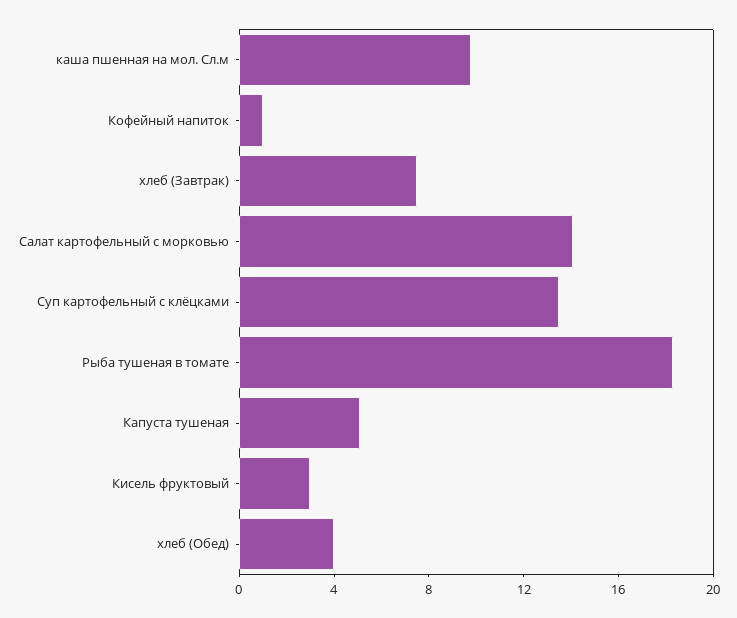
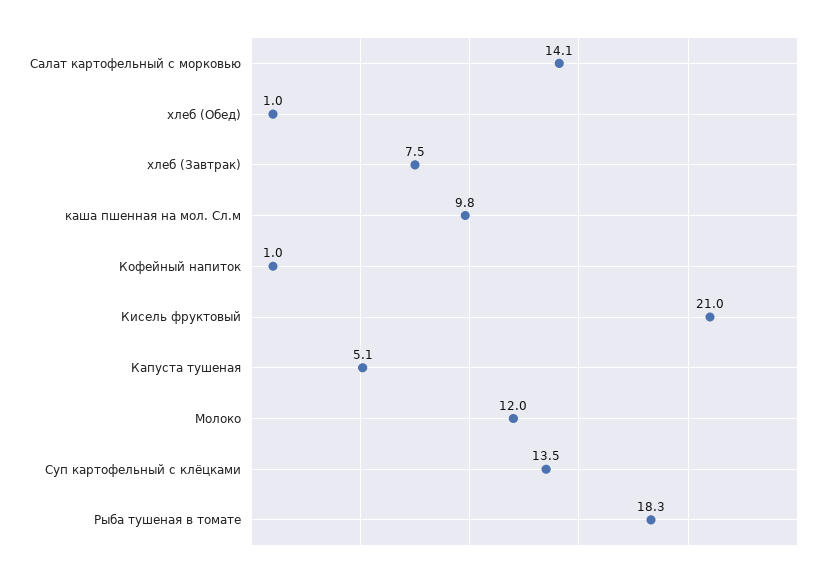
Кисель фруктовый: 3 -> 21
хлеб (Обед): 4 -> 1
Молоко: none -> 12

